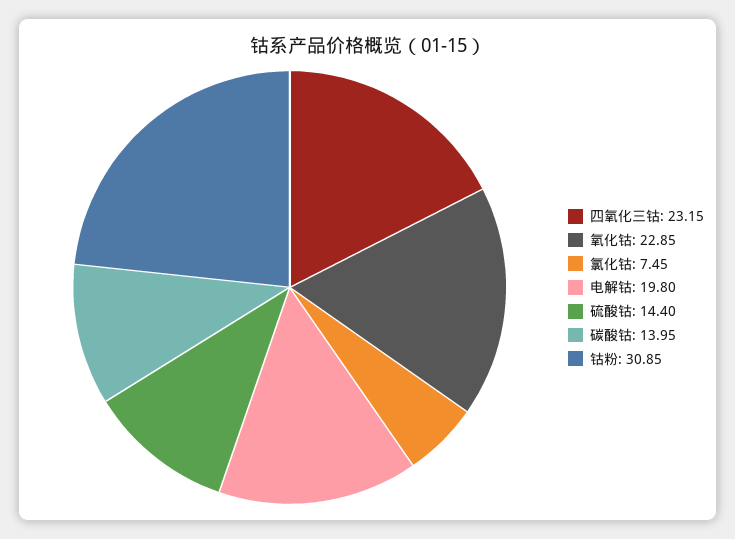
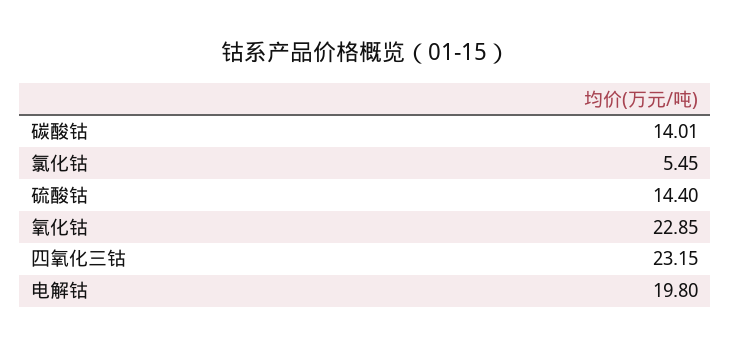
氯化钴: 7.45 -> 5.45
碳酸钴: 13.95 -> 14.01
钴粉: 30.85 -> none

